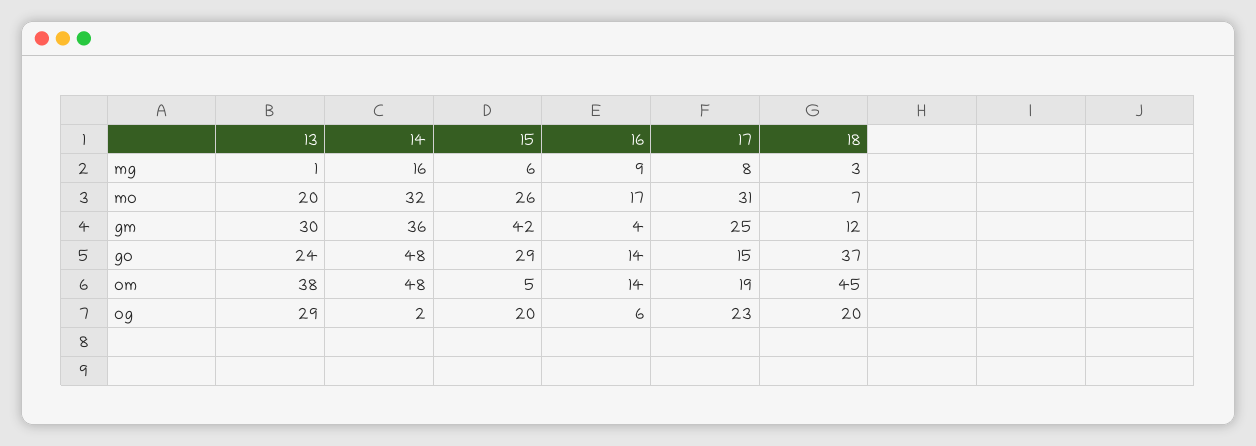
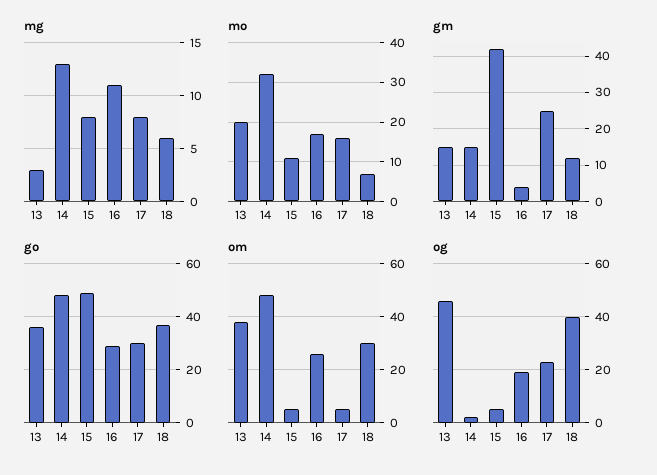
mg, 13: 1 -> 3
mg, 14: 16 -> 13
mg, 15: 6 -> 8
mg, 16: 9 -> 11
mg, 18: 3 -> 6
mo, 15: 26 -> 10
mo, 17: 31 -> 15
gm, 13: 30 -> 15
gm, 14: 36 -> 15
go, 13: 24 -> 35
go, 15: 29 -> 50
go, 16: 14 -> 30
go, 17: 15 -> 30
om, 16: 14 -> 25
om, 17: 19 -> 5
om, 18: 45 -> 30
og, 13: 29 -> 45
og, 15: 20 -> 5
og, 16: 6 -> 20
og, 18: 20 -> 40

